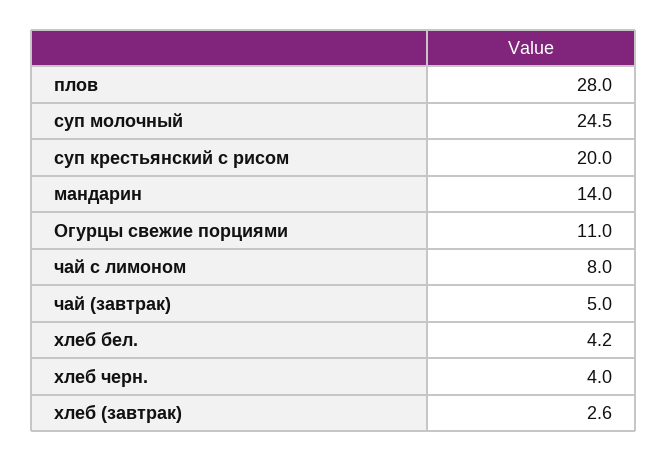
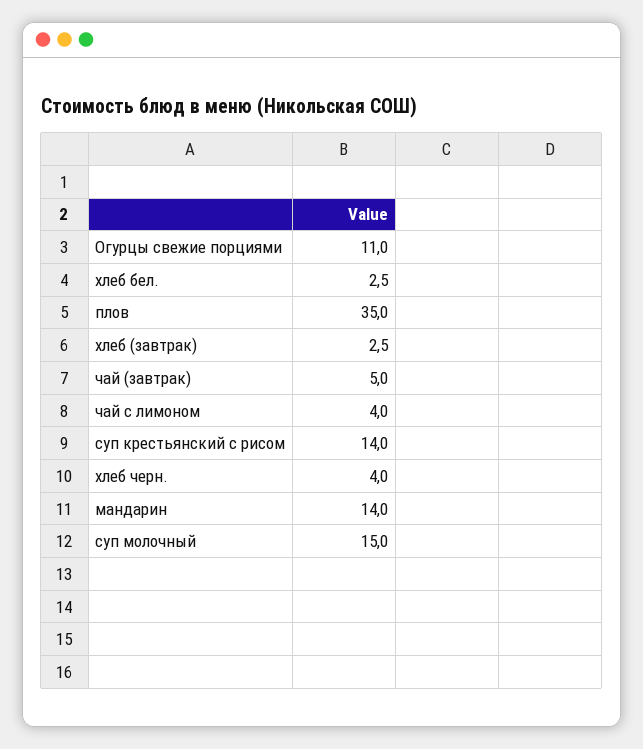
плов: 28 -> 35
суп молочный: 24.5 -> 15
суп крестьянский с рисом: 20 -> 14
чай с лимоном: 8 -> 4
хлеб бел.: 4.2 -> 2.5
хлеб (завтрак): 2.6 -> 2.5

